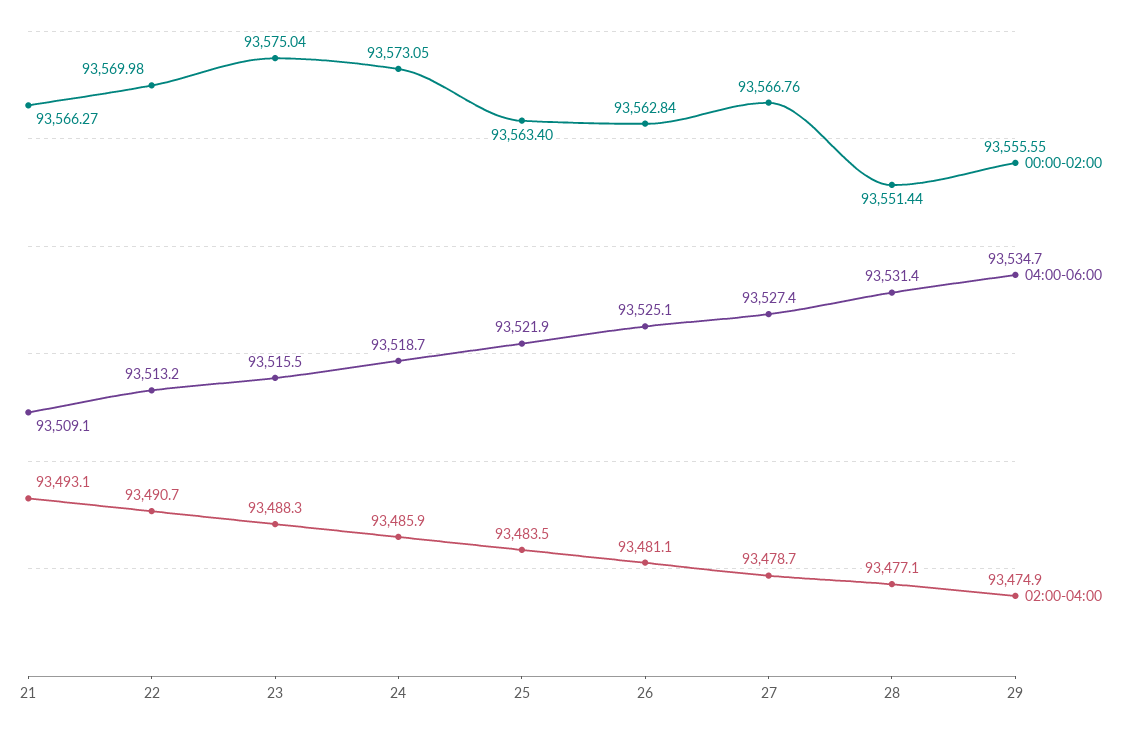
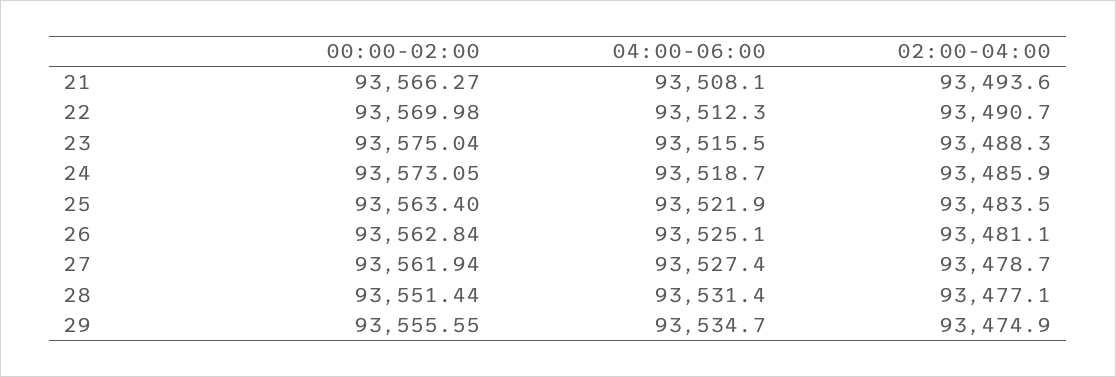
04:00-06:00, 21: 93509.1 -> 93508.1
02:00-04:00, 21: 93493.1 -> 93493.6
04:00-06:00, 22: 93513.2 -> 93512.3
00:00-02:00, 27: 93566.76 -> 93561.94

